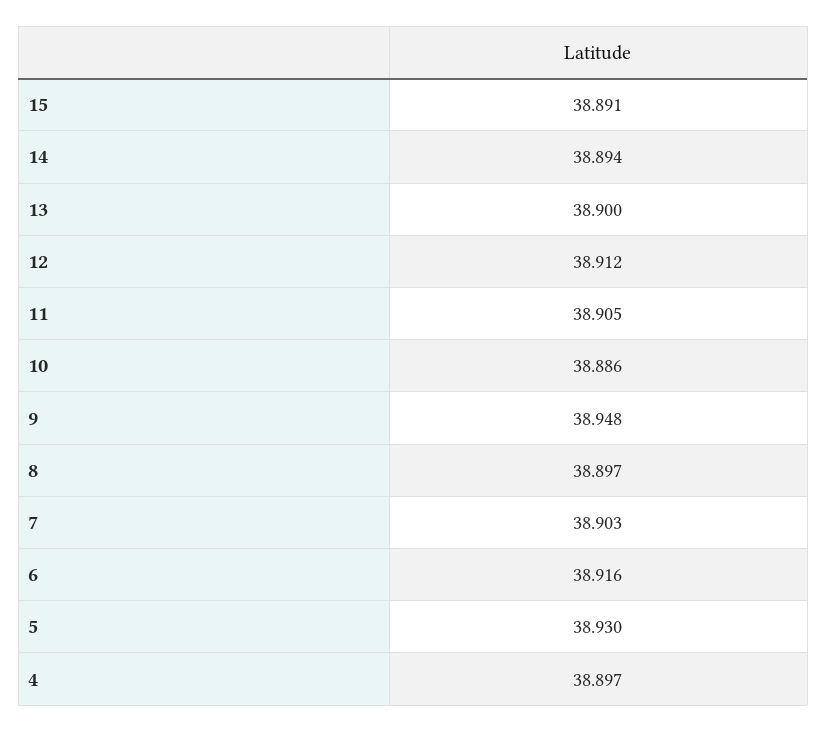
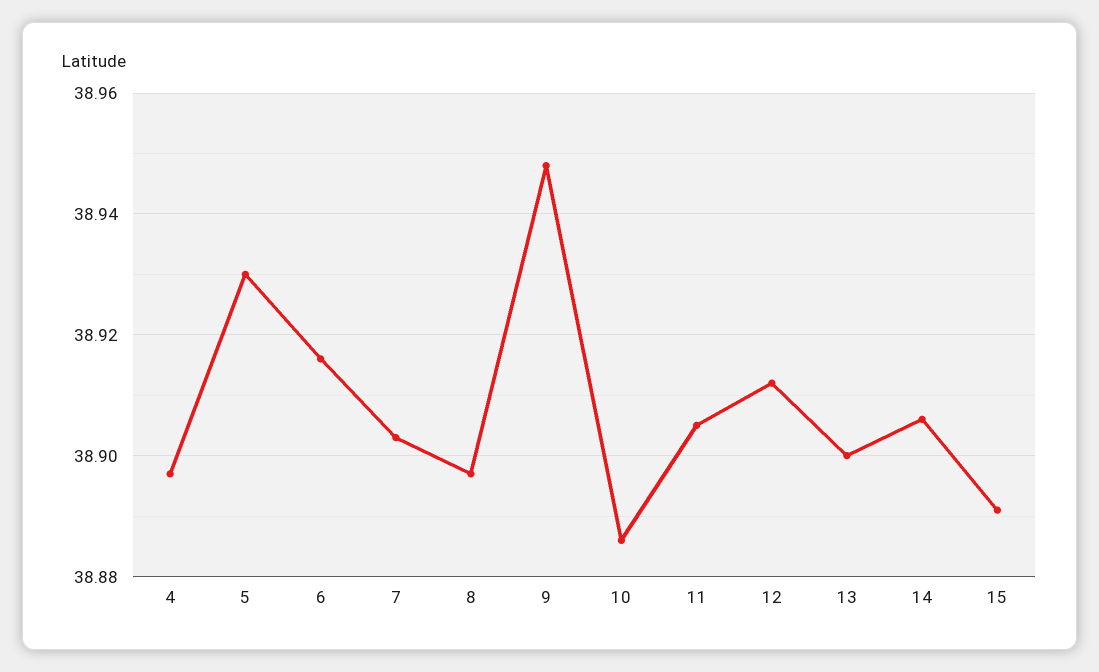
14: 38.894 -> 38.905

